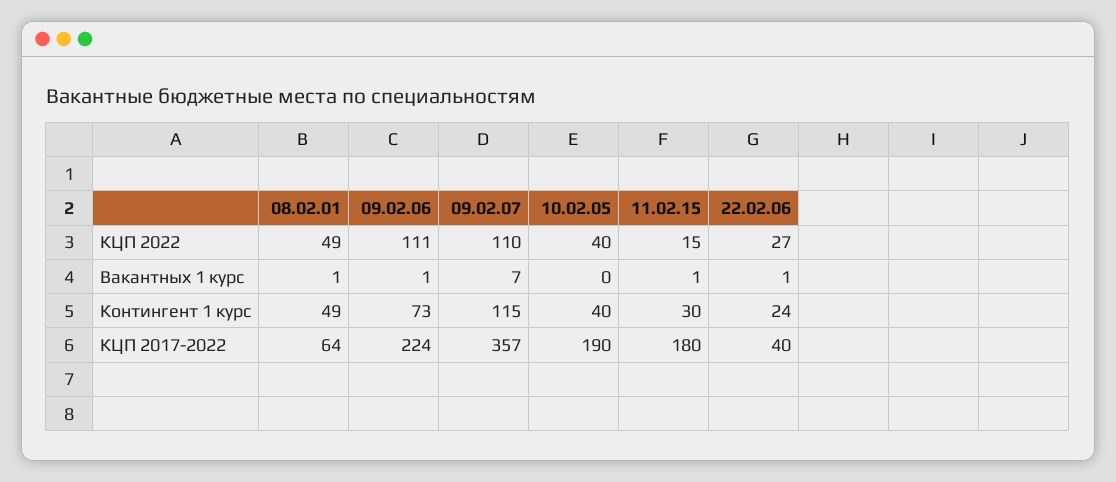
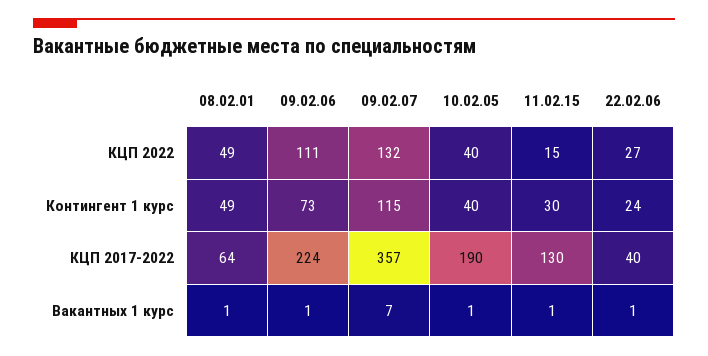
09.02.07, КЦП 2022: 110 -> 132
10.02.05, Вакантных 1 курс: 0 -> 1
11.02.15, КЦП 2017-2022: 180 -> 130

